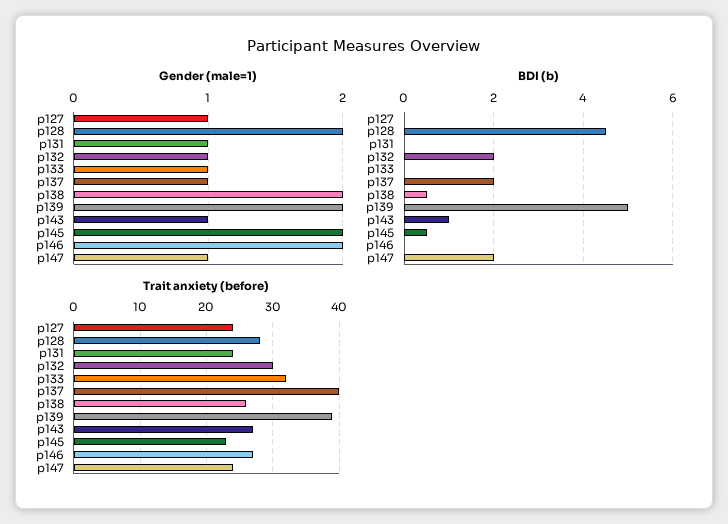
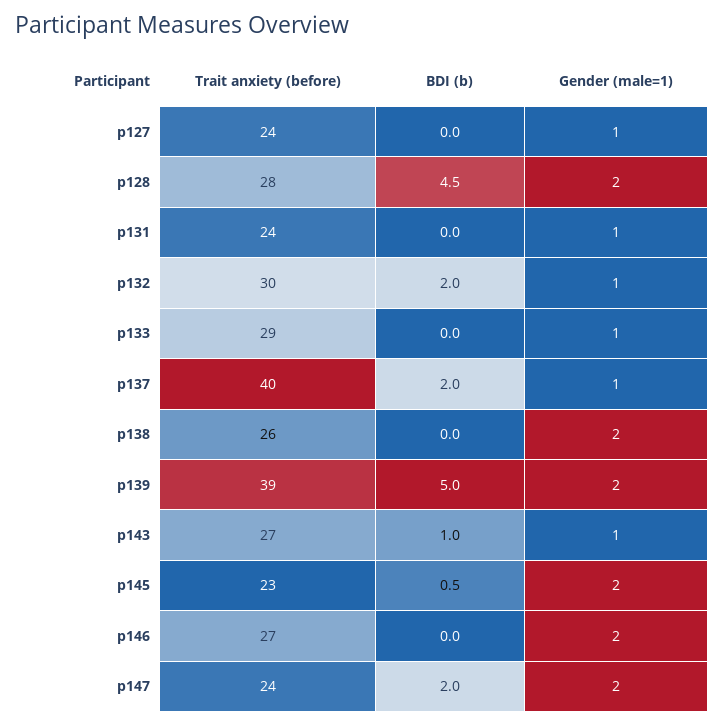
Gender (male=1), p147: 1 -> 2
BDI (b), p138: 0.5 -> 0
Trait anxiety (before), p133: 32 -> 29

